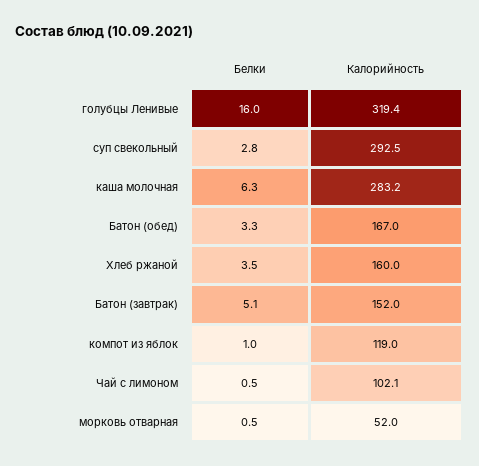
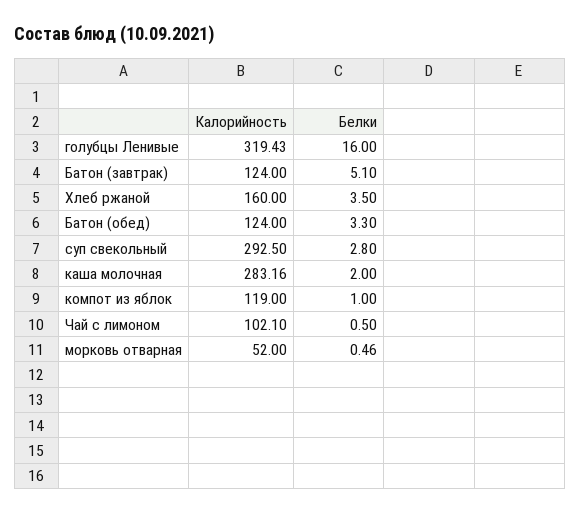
Белки, каша молочная: 6.3 -> 2
Калорийность, Батон (обед): 167 -> 124
Калорийность, Батон (завтрак): 152 -> 124

